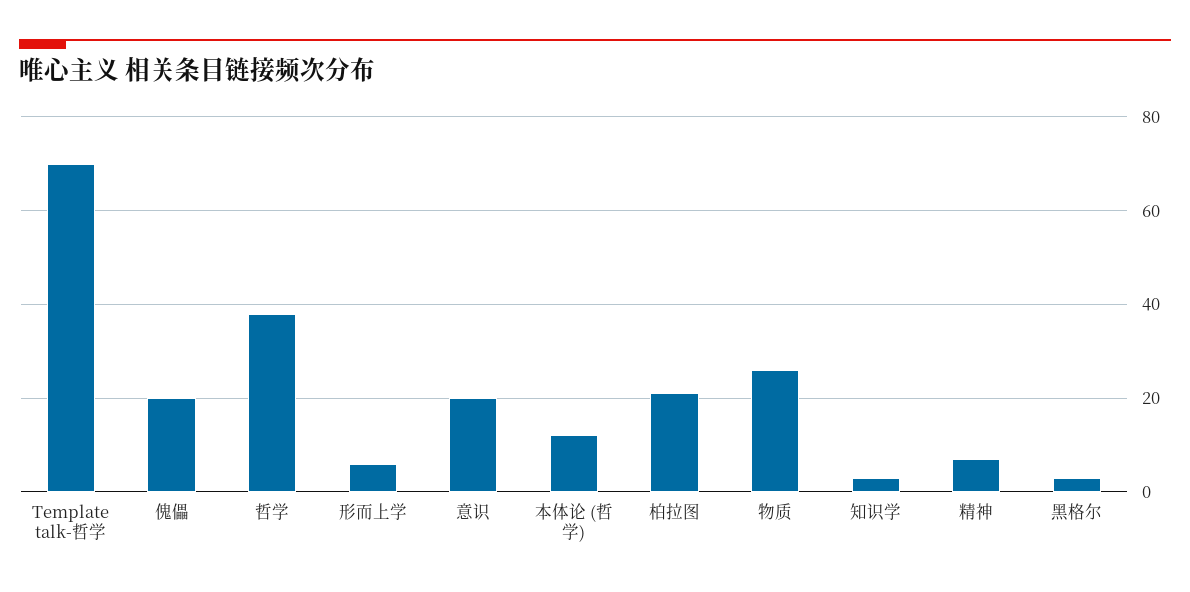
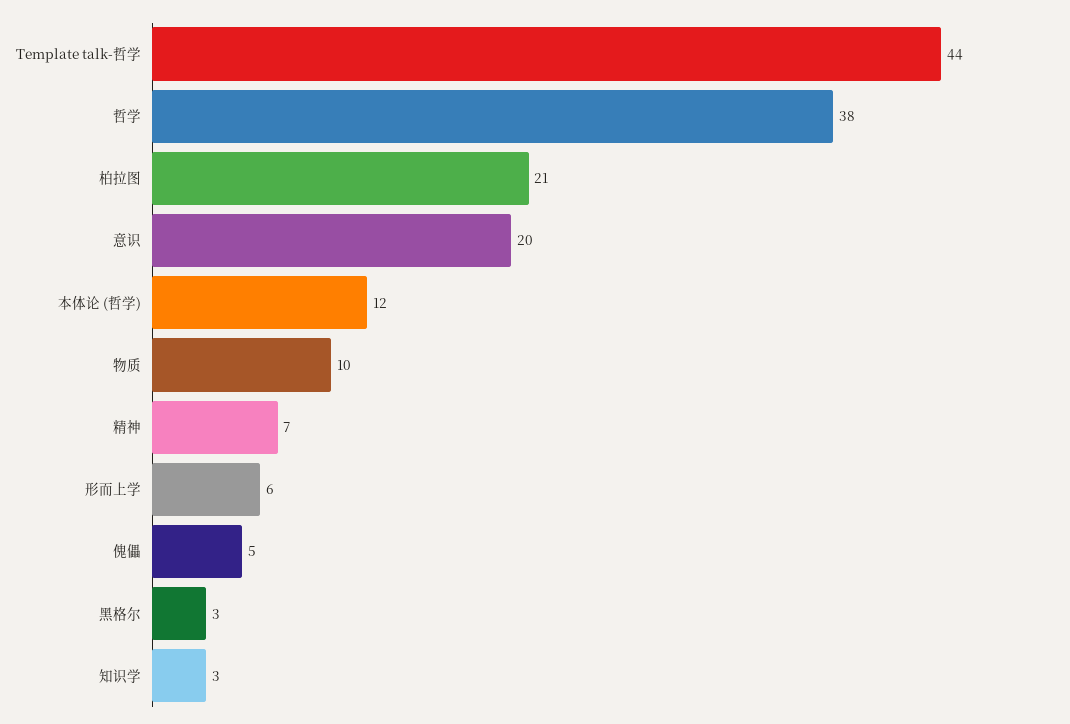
Template talk-哲学: 70 -> 44
傀儡: 20 -> 5
物质: 25 -> 10

